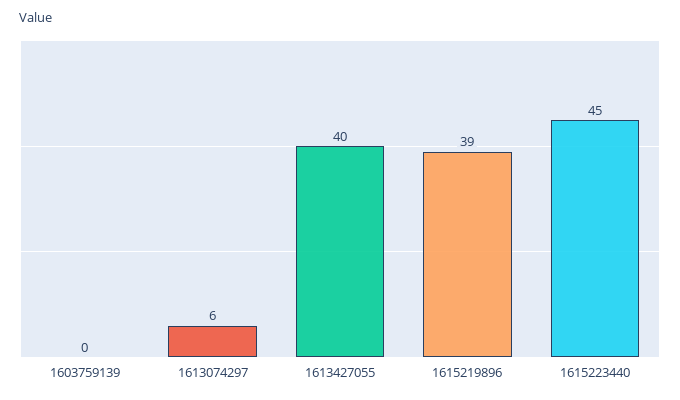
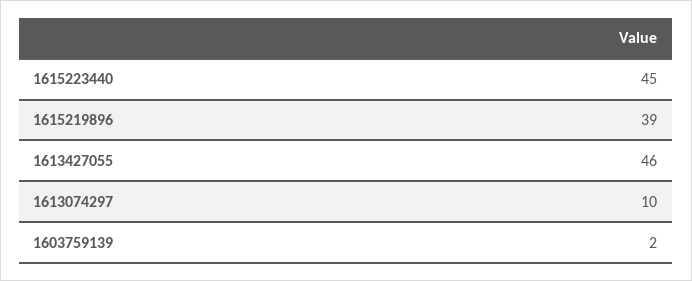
1603759139: 0 -> 2
1613074297: 6 -> 10
1613427055: 40 -> 46

